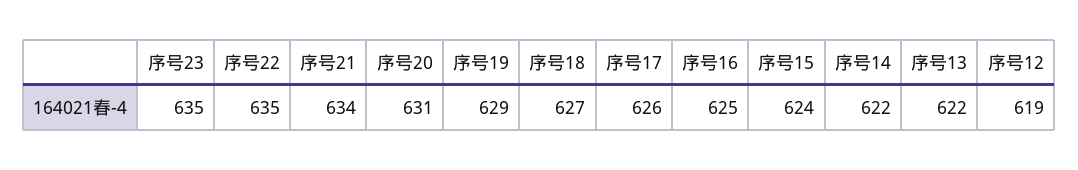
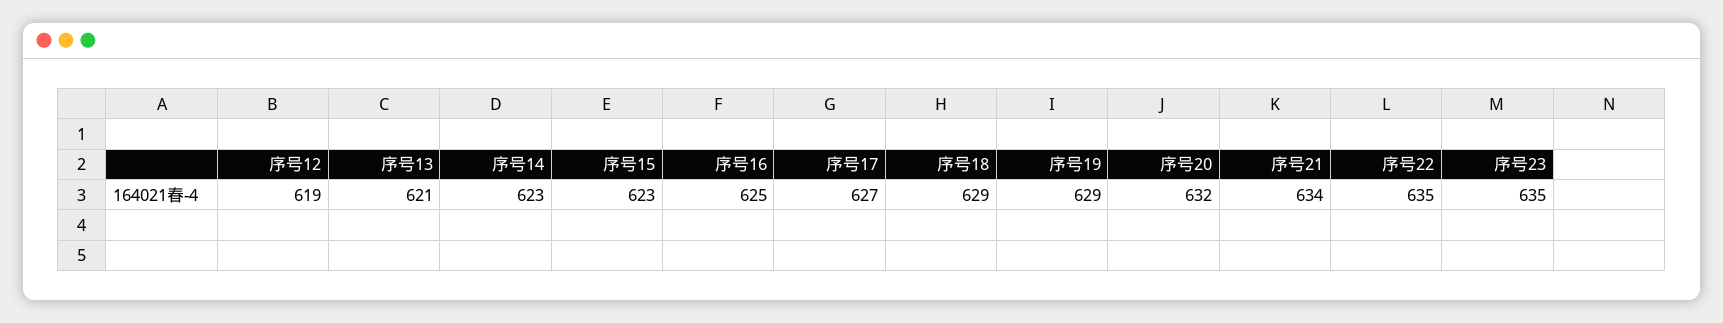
序号20: 631 -> 632
序号18: 627 -> 629
序号17: 626 -> 627
序号15: 624 -> 623
序号14: 622 -> 623
序号13: 622 -> 621

